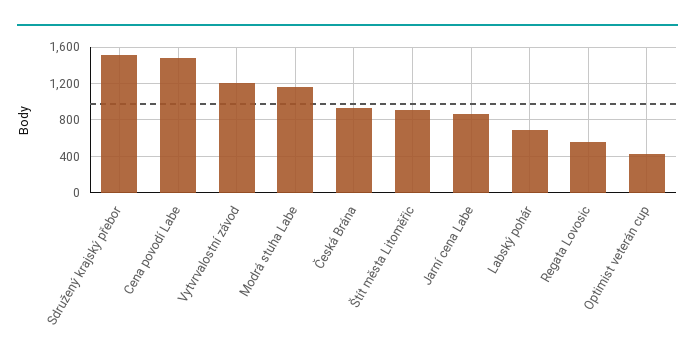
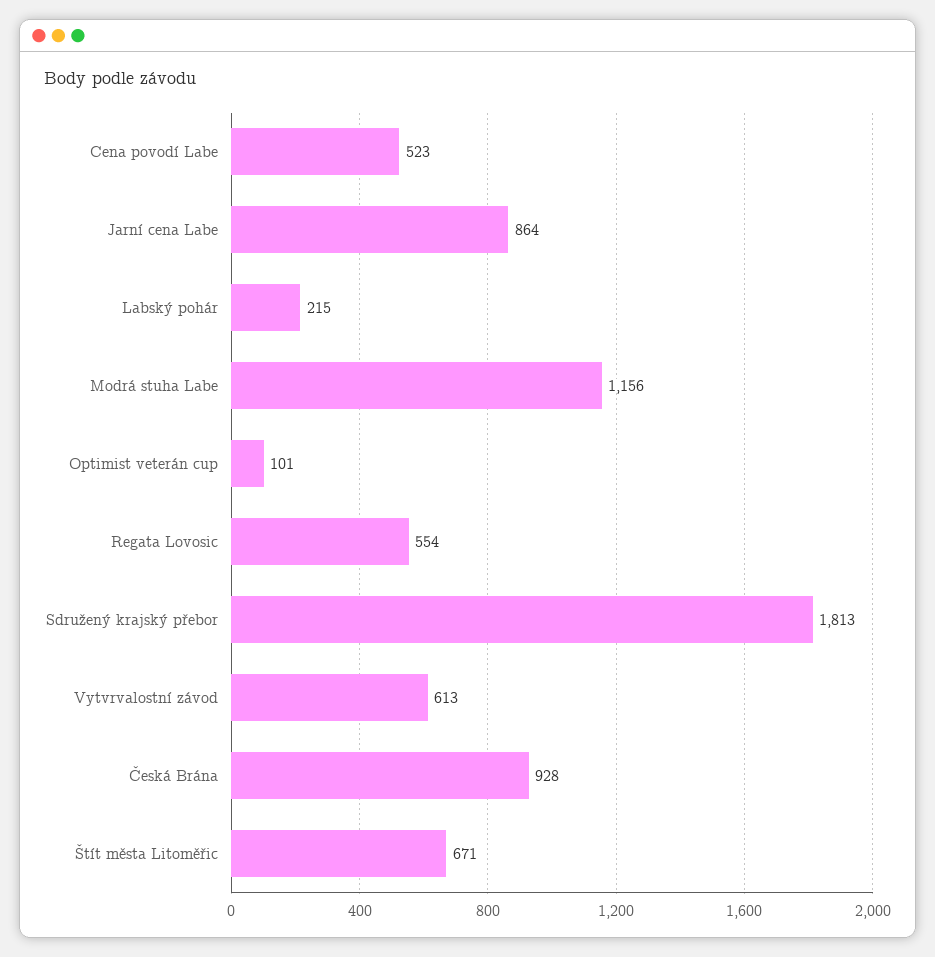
Sdružený krajský přebor: 1500 -> 1813
Cena povodí Labe: 1500 -> 523
Vytvrvalostní závod: 1200 -> 613
Štít města Litoměřic: 900 -> 671
Labský pohár: 700 -> 215
Optimist veterán cup: 400 -> 101

